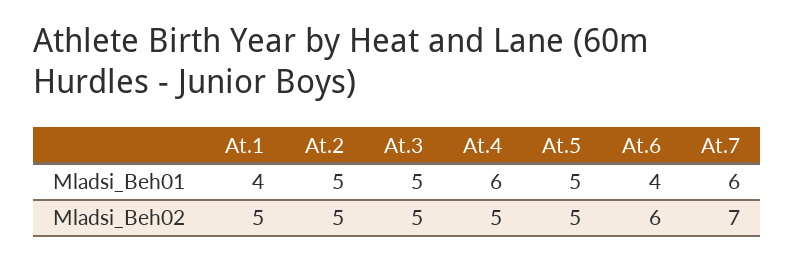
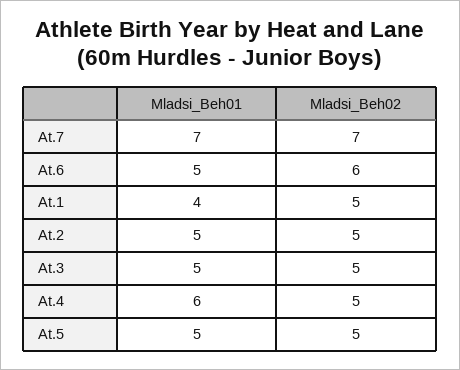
At.6, Mladsi_Beh01: 4 -> 5
At.7, Mladsi_Beh01: 6 -> 7

